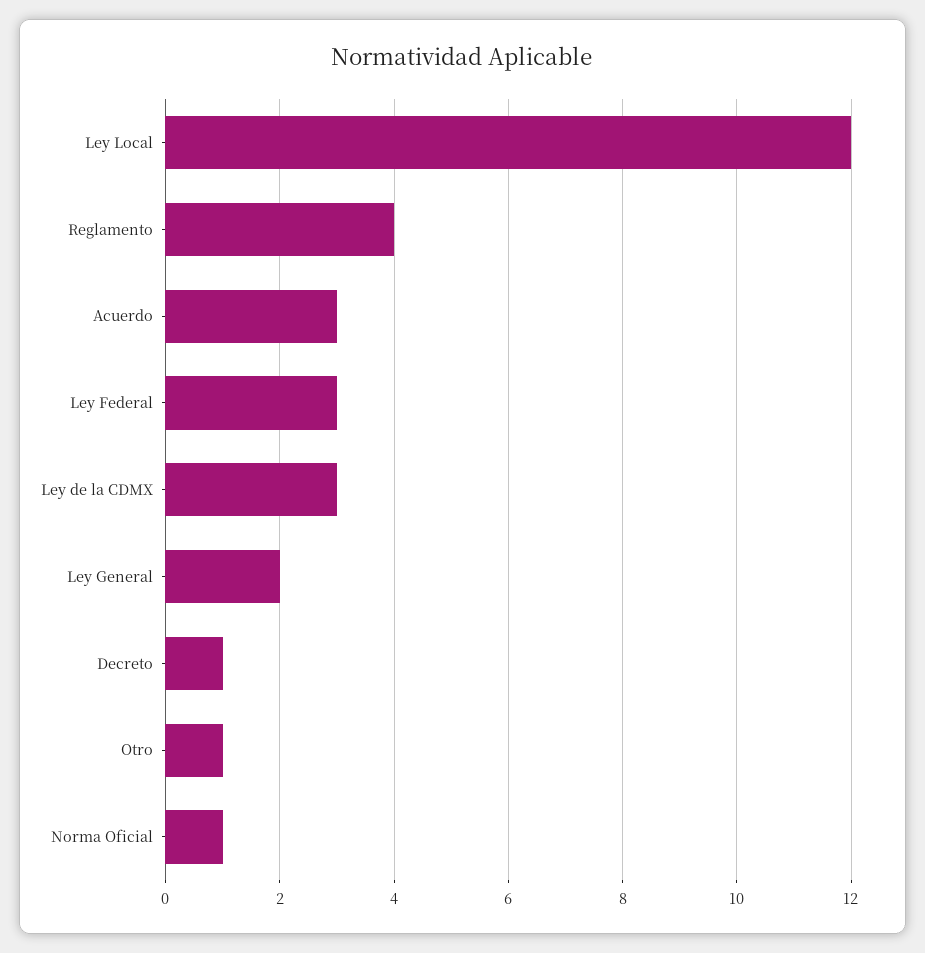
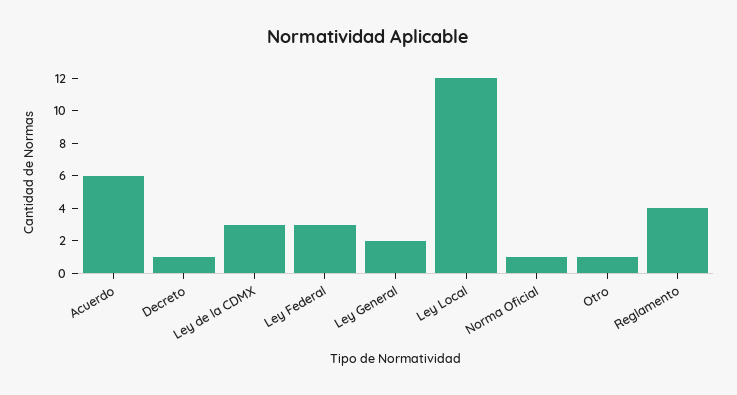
Acuerdo: 3 -> 6

